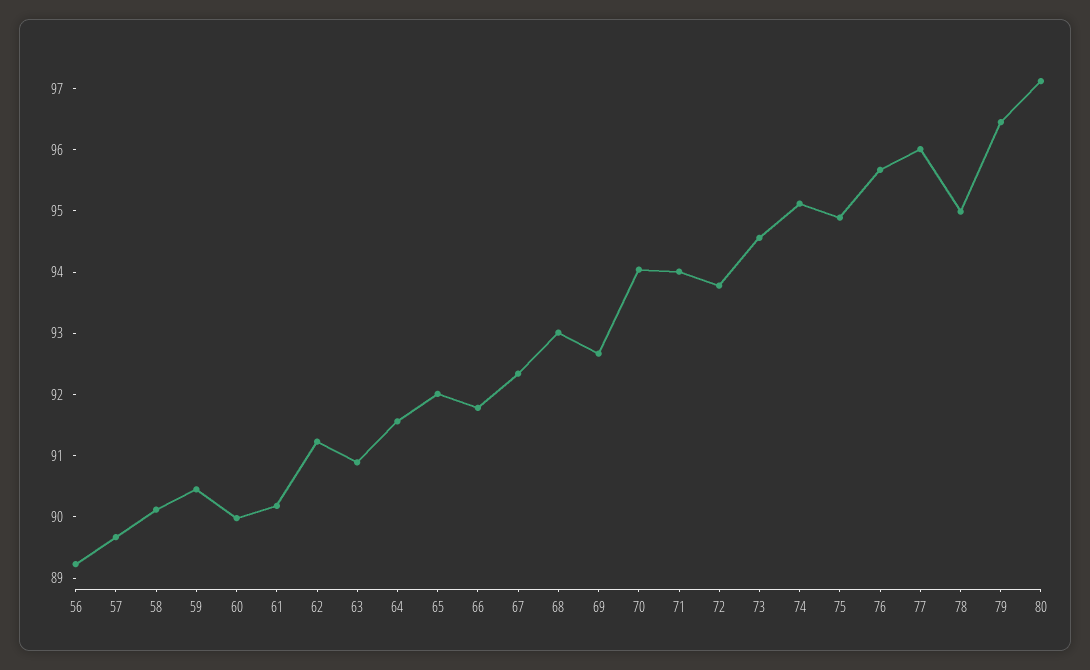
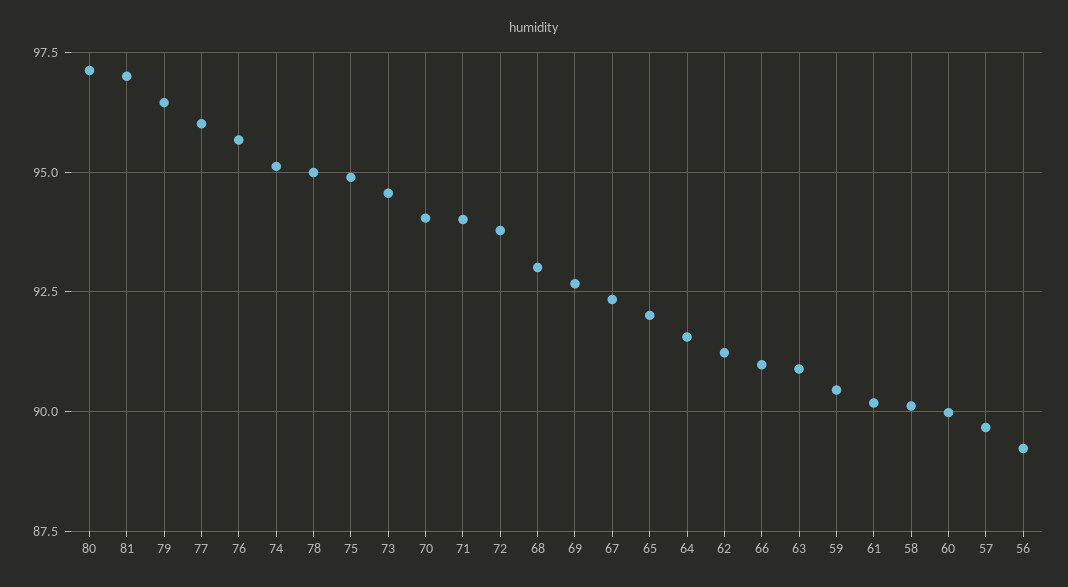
66: 91.8 -> 91
81: none -> 97

